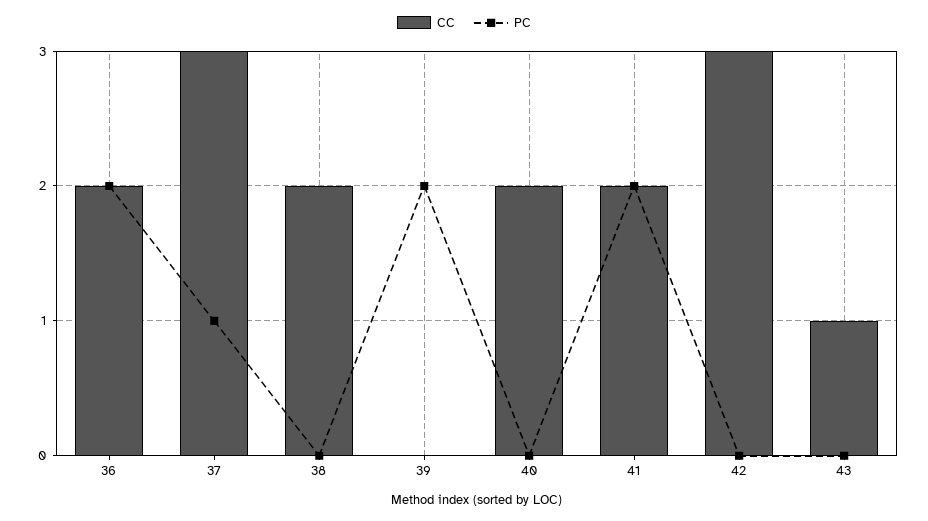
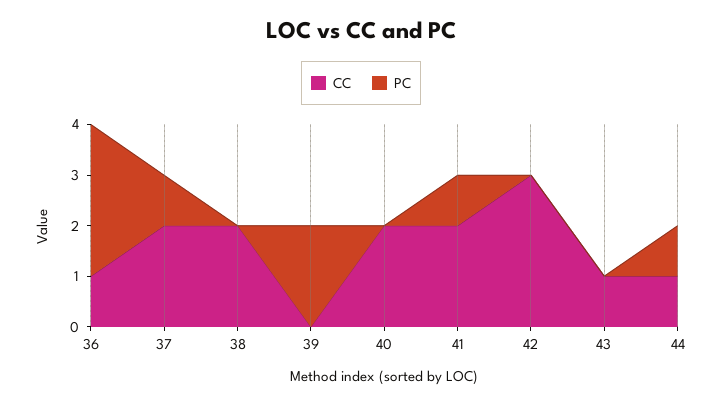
CC, 36: 2 -> 1
PC, 36: 2 -> 3
CC, 37: 3 -> 2
PC, 41: 2 -> 1
CC, 44: none -> 1
PC, 44: none -> 1

